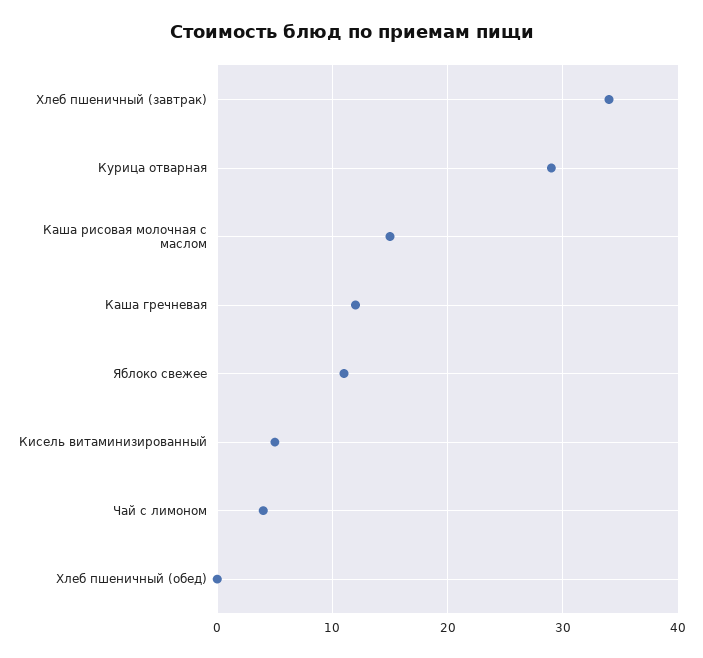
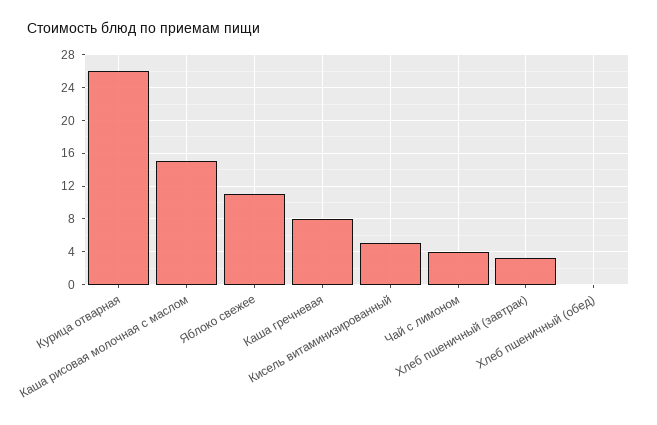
Хлеб пшеничный (завтрак): 34 -> 3
Курица отварная: 29 -> 26
Каша гречневая: 12 -> 8

